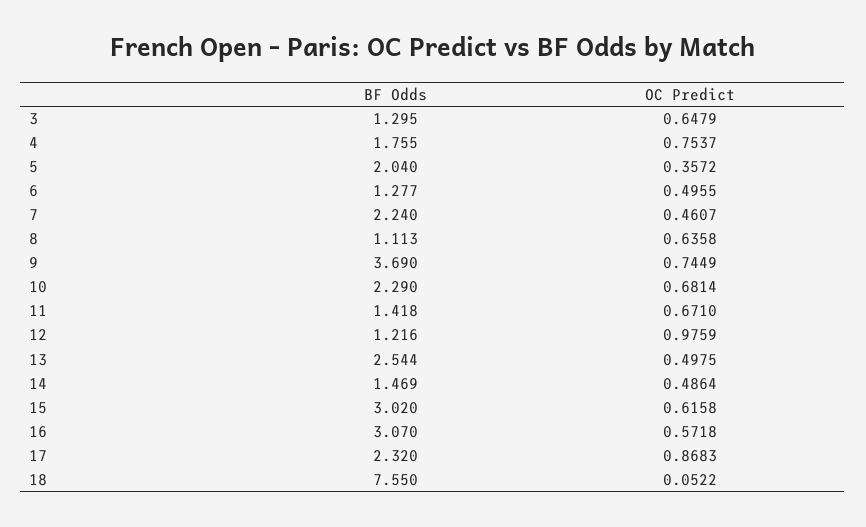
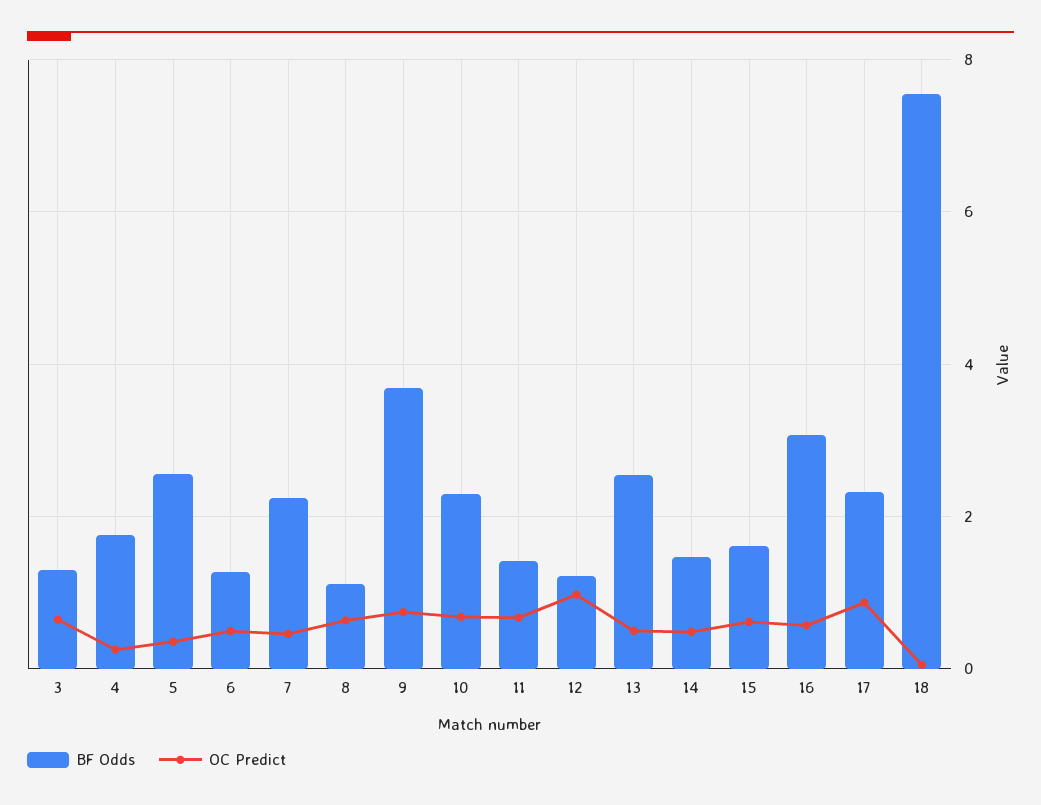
OC Predict, 4: 0.7537 -> 0.2
BF Odds, 5: 2.04 -> 2.6
BF Odds, 15: 3.02 -> 1.6

